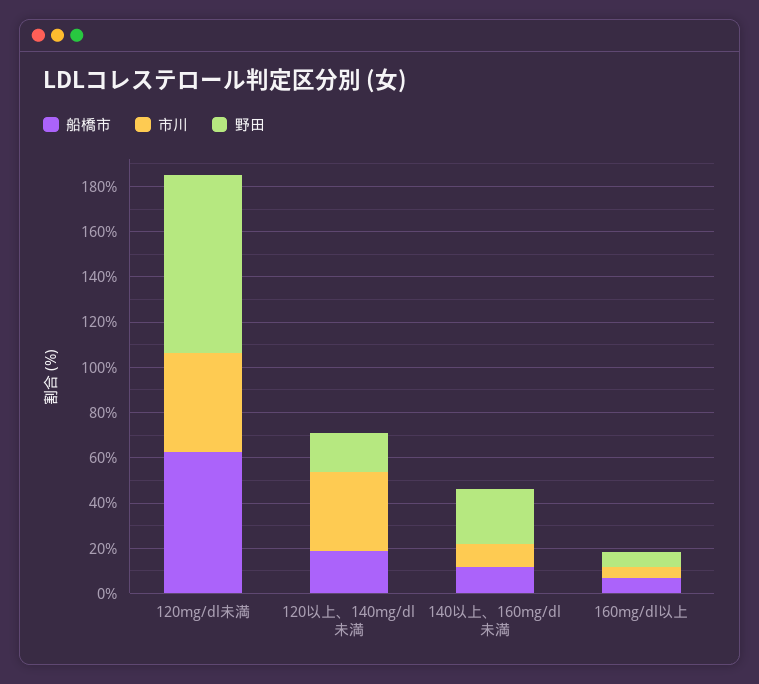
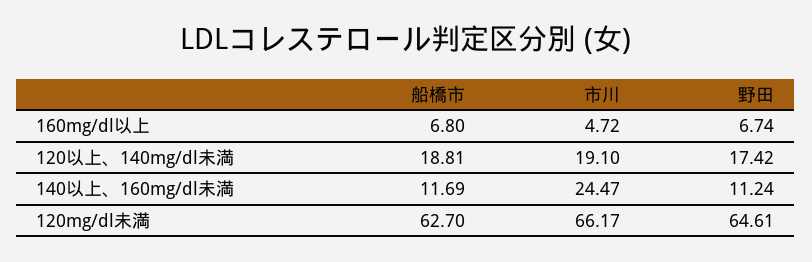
市川, 120mg/dl未満: 45 -> 66.17
野田, 120mg/dl未満: 80 -> 64.61
市川, 120以上、140mg/dl未満: 35 -> 19.1
市川, 140以上、160mg/dl未満: 10 -> 24.47
野田, 140以上、160mg/dl未満: 25 -> 11.24

